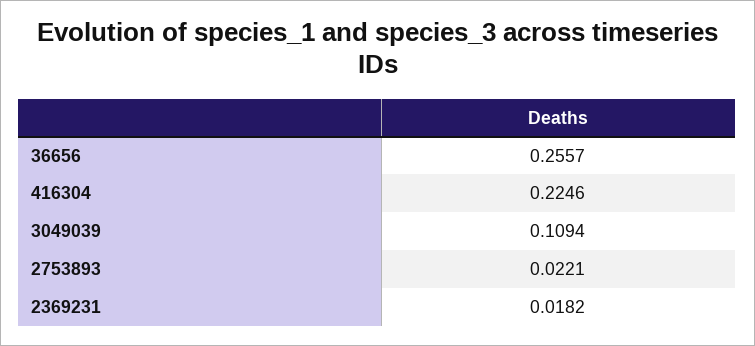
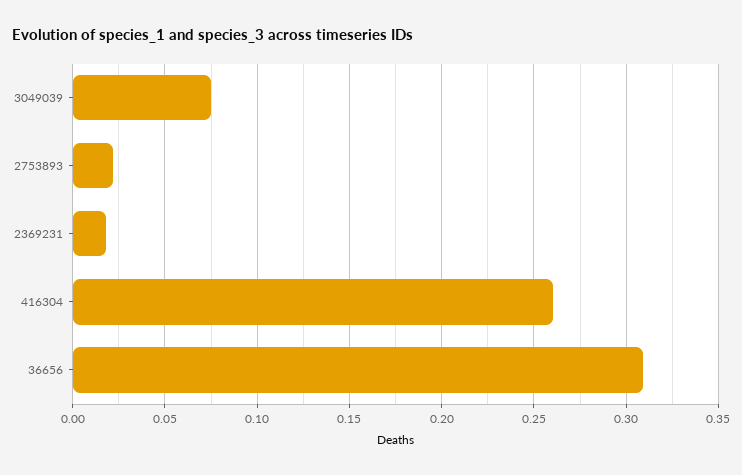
36656: 0.2557 -> 0.31
416304: 0.2246 -> 0.26
3049039: 0.1094 -> 0.075

